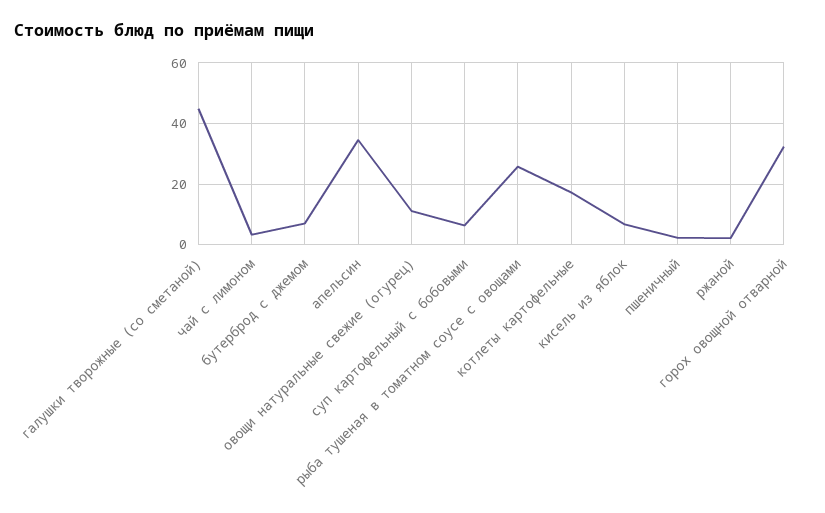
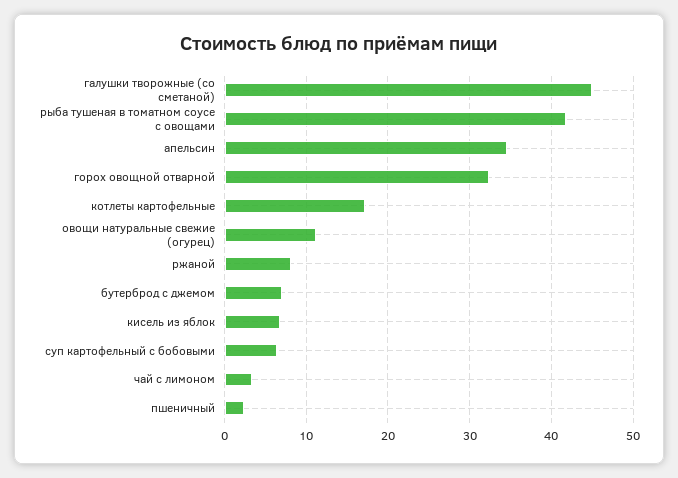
рыба тушеная в томатном соусе с овощами: 26 -> 42
ржаной: 2 -> 8

